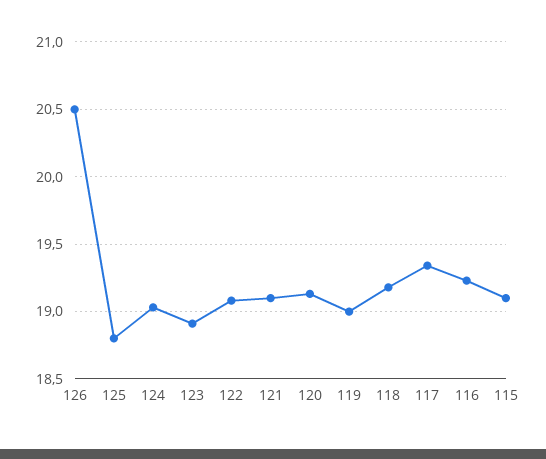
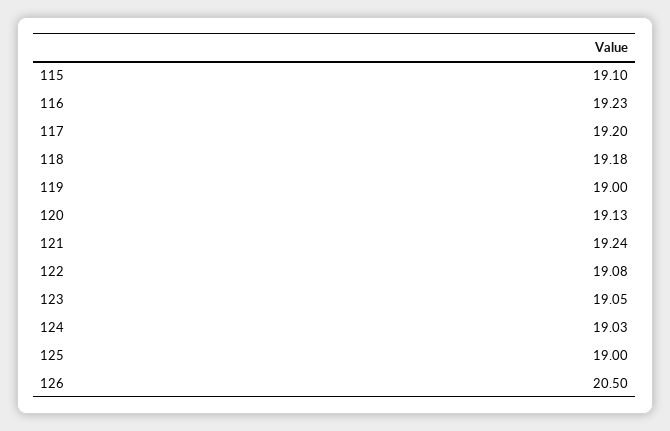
125: 18.8 -> 19
123: 18.9 -> 19.05
121: 19.1 -> 19.24
117: 19.35 -> 19.2

